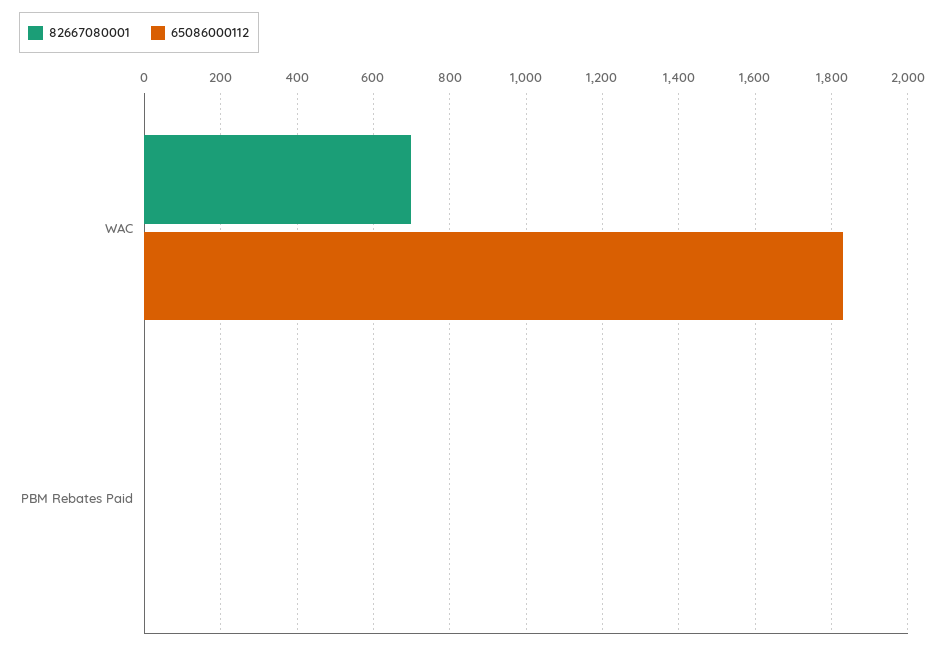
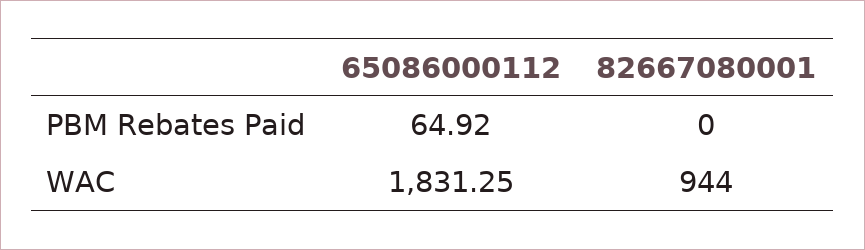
82667080001, WAC: 700 -> 944
65086000112, PBM Rebates Paid: 0 -> 64.92

